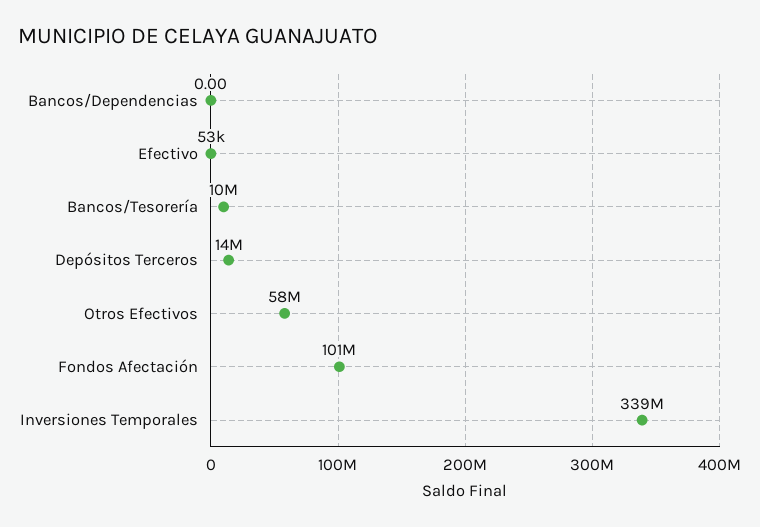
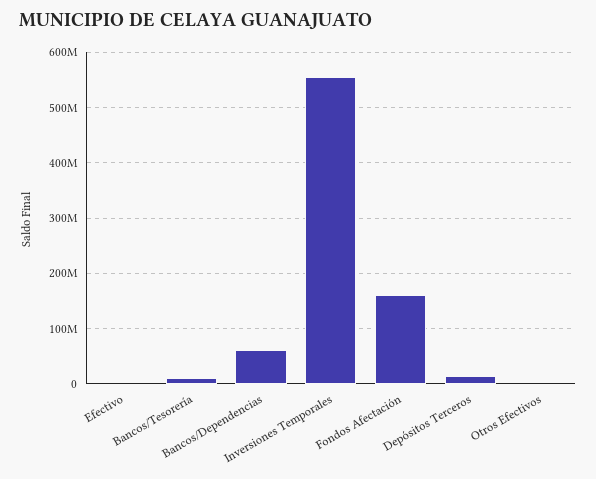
Bancos/Dependencias: 0 -> 60000000
Otros Efectivos: 58000000 -> 0
Fondos Afectación: 101000000 -> 160000000
Inversiones Temporales: 339000000 -> 560000000

